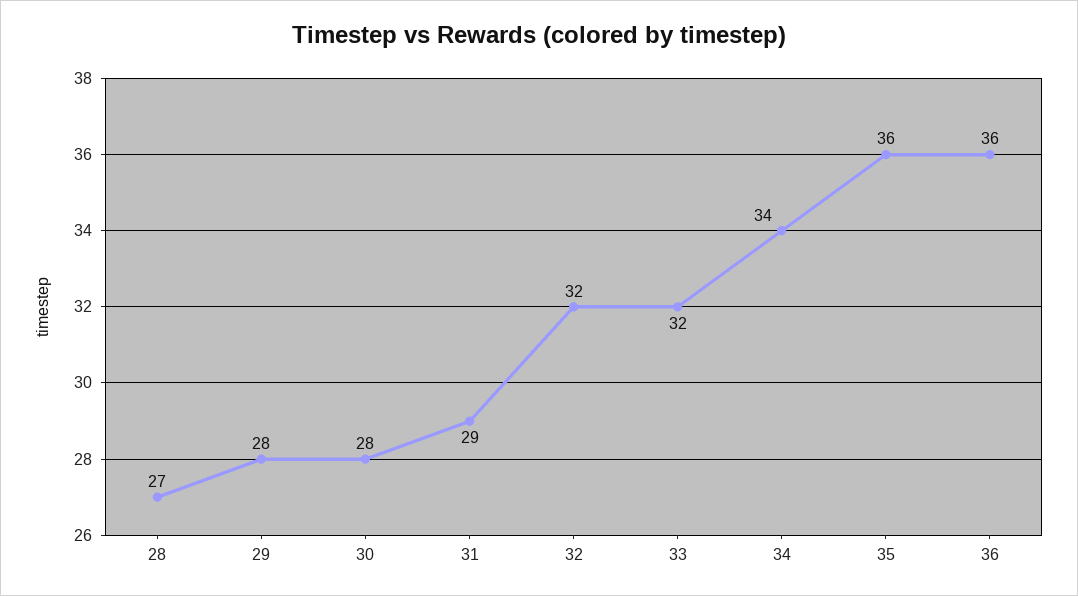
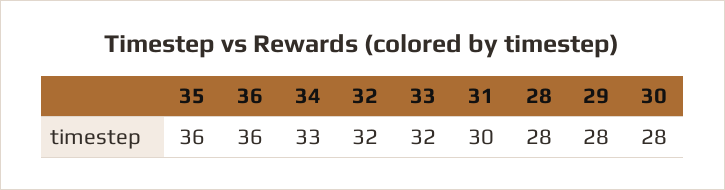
28: 27 -> 28
31: 29 -> 30
34: 34 -> 33

